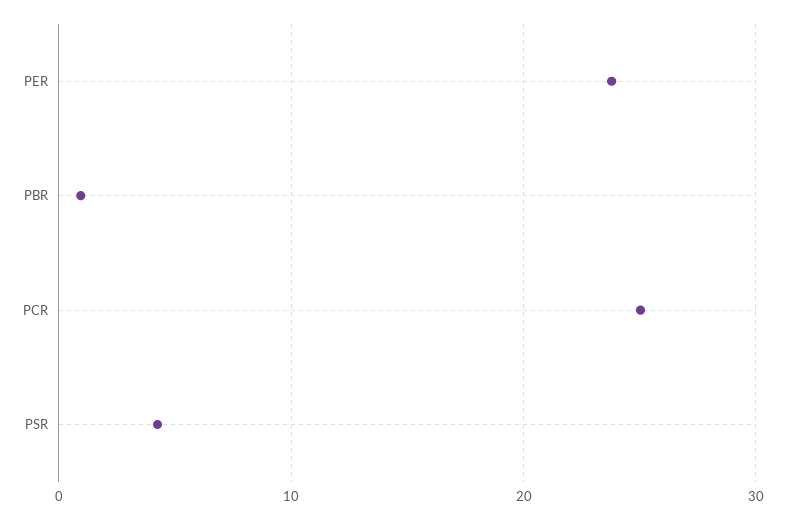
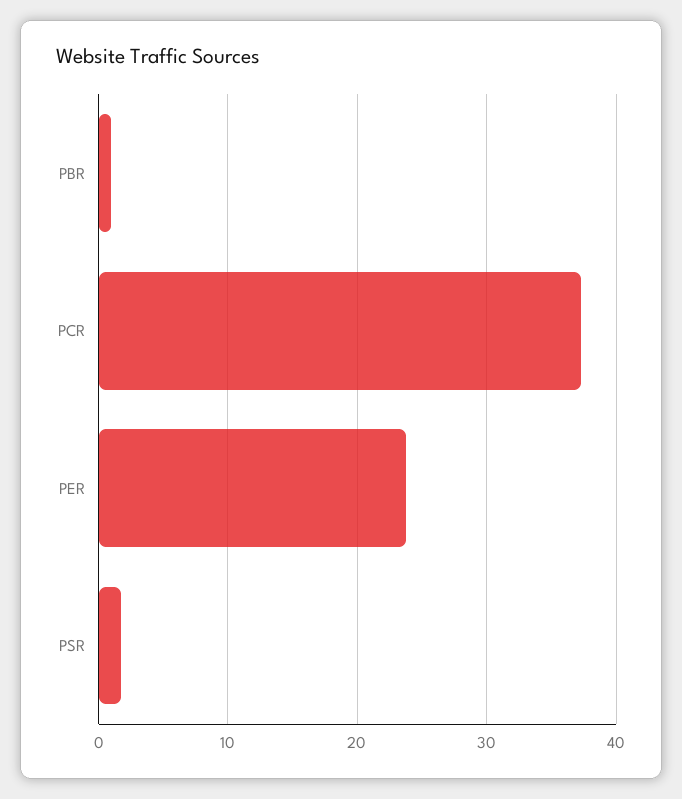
PCR: 25 -> 37
PSR: 4 -> 2

